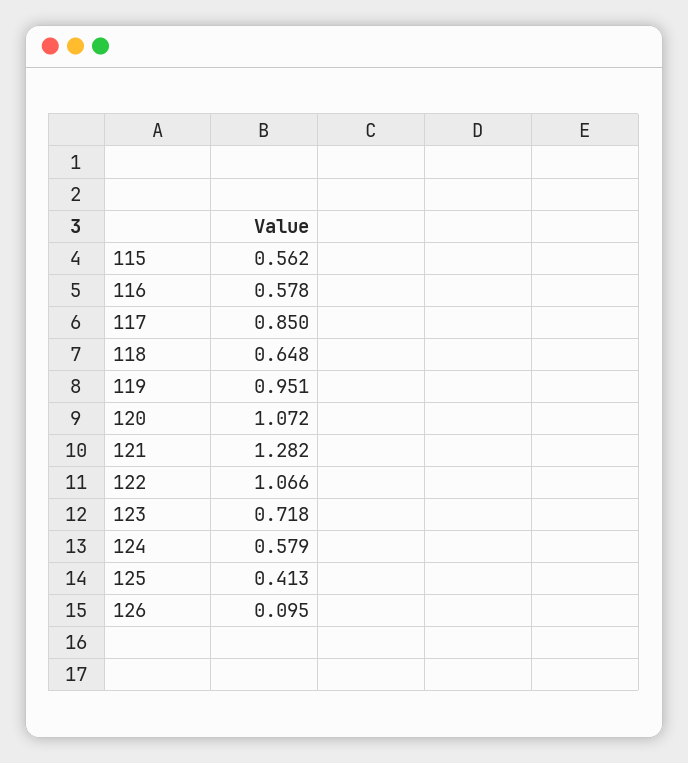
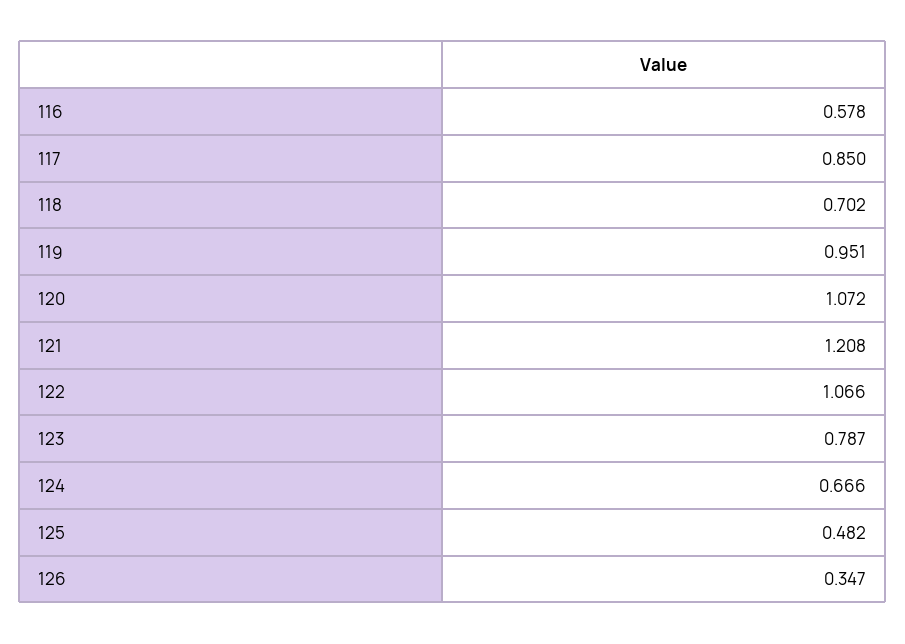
115: 0.562 -> none
118: 0.648 -> 0.702
121: 1.282 -> 1.208
123: 0.718 -> 0.787
124: 0.579 -> 0.666
125: 0.413 -> 0.482
126: 0.095 -> 0.347

